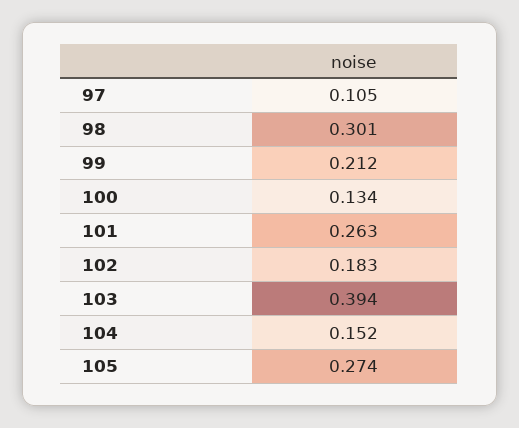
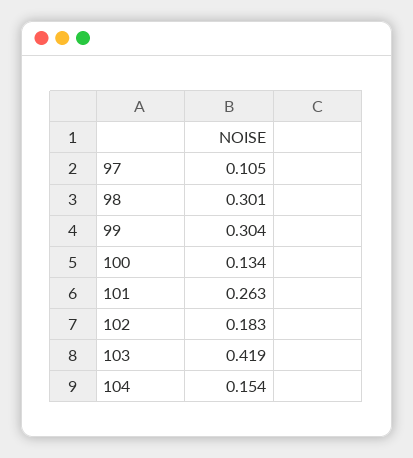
99: 0.212 -> 0.304
103: 0.394 -> 0.419
104: 0.152 -> 0.154
105: 0.274 -> none

